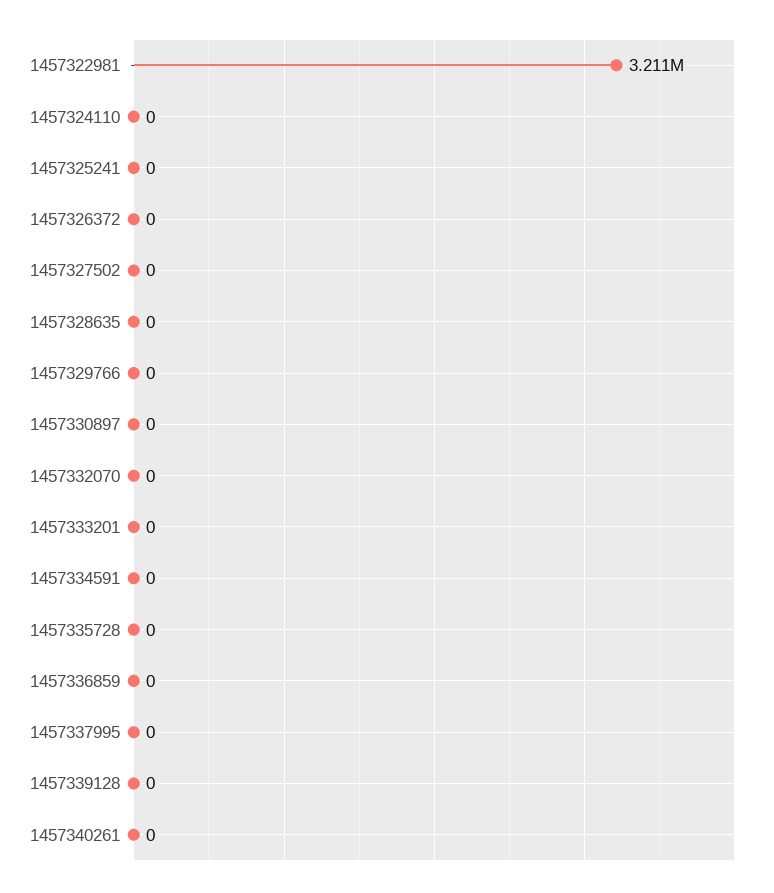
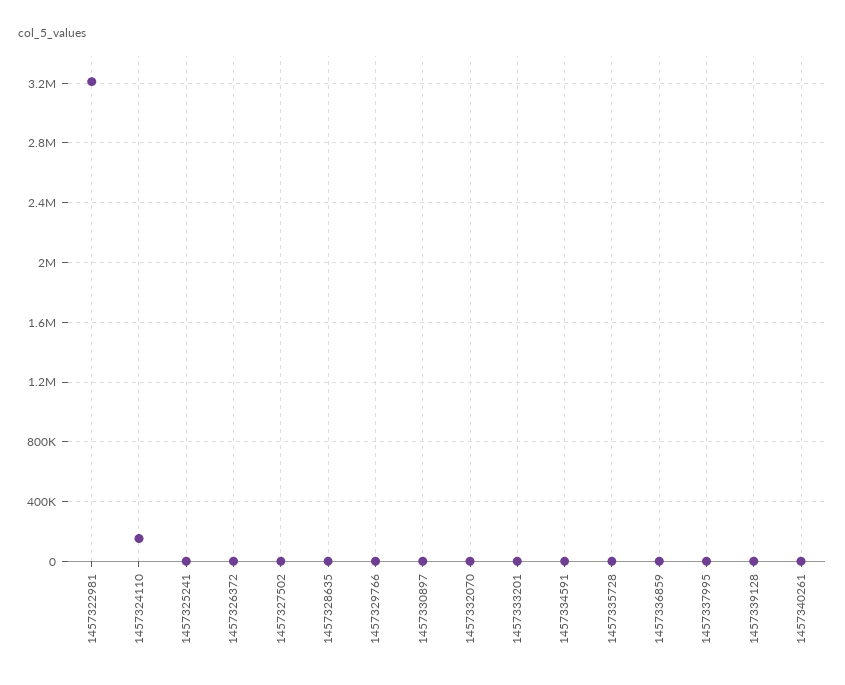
1457324110: 0 -> 150000

